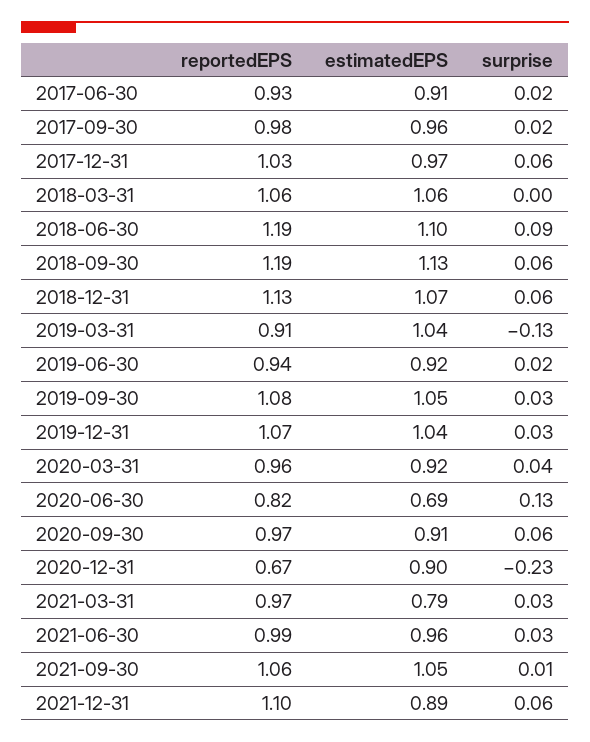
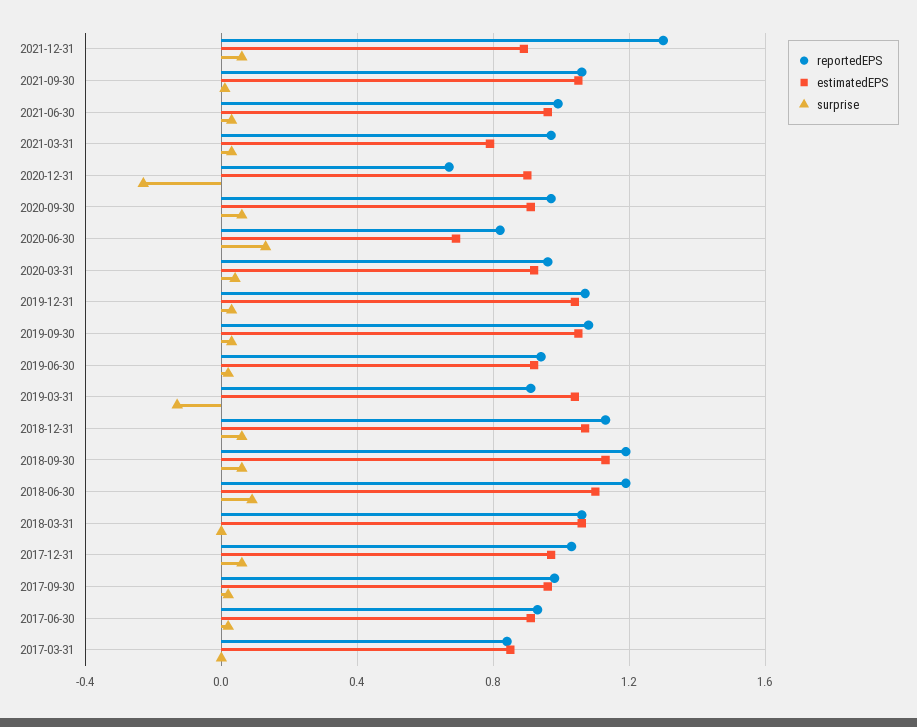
reportedEPS, 2021-12-31: 1.1 -> 1.3
reportedEPS, 2017-03-31: none -> 0.85
estimatedEPS, 2017-03-31: none -> 0.85
surprise, 2017-03-31: none -> 0

